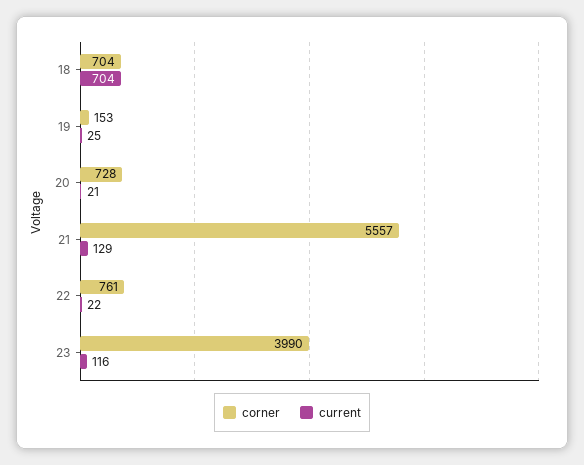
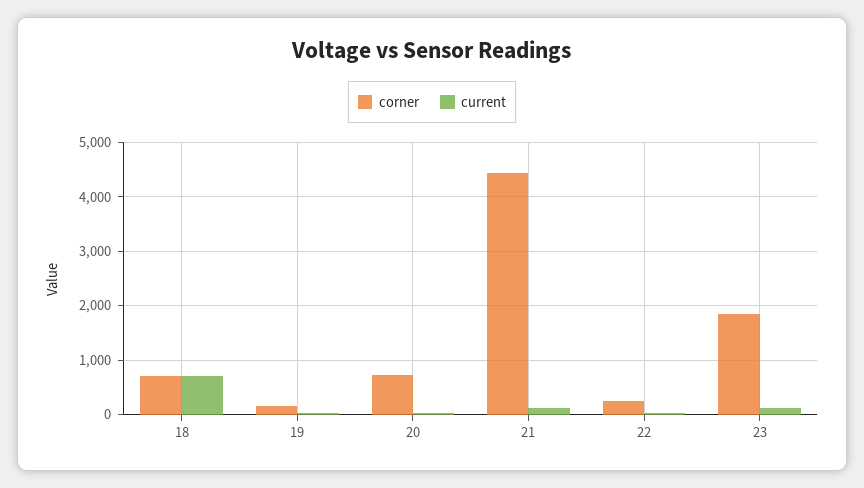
corner, 21: 5557 -> 4400
corner, 22: 761 -> 200
corner, 23: 3990 -> 1800

